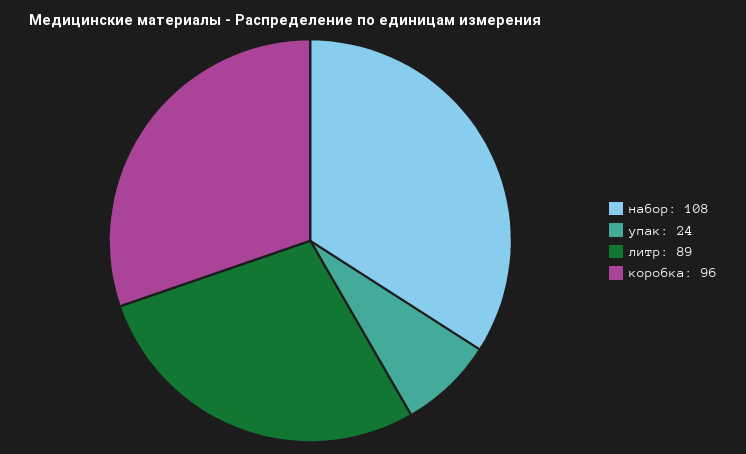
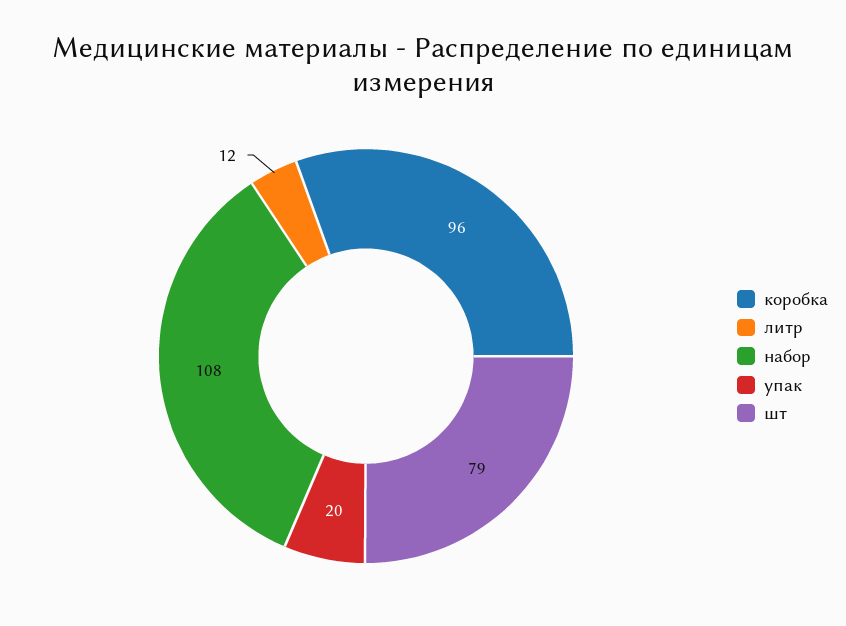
упак: 24 -> 20
литр: 89 -> 12
шт: none -> 79

